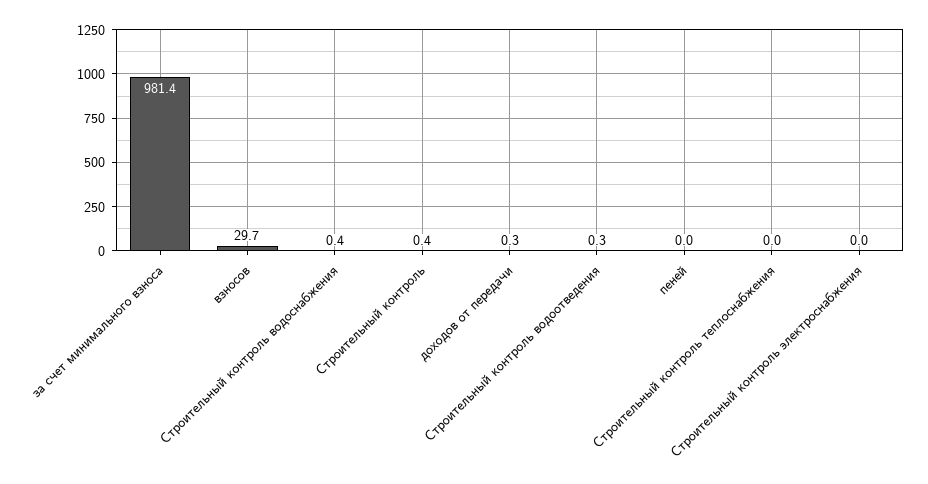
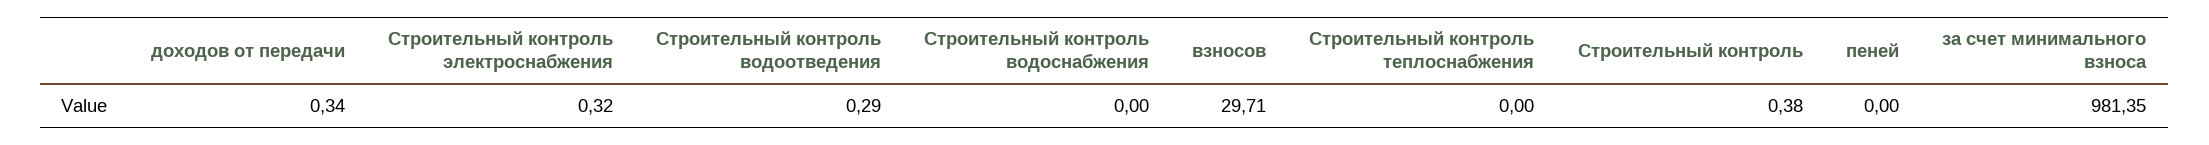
Строительный контроль водоснабжения: 0.4 -> 0
Строительный контроль электроснабжения: 0 -> 0.32

